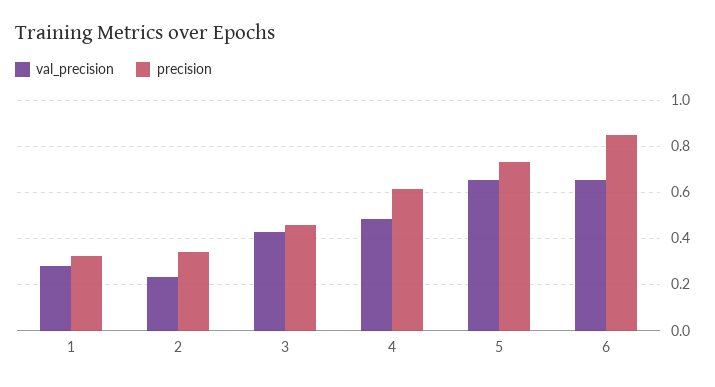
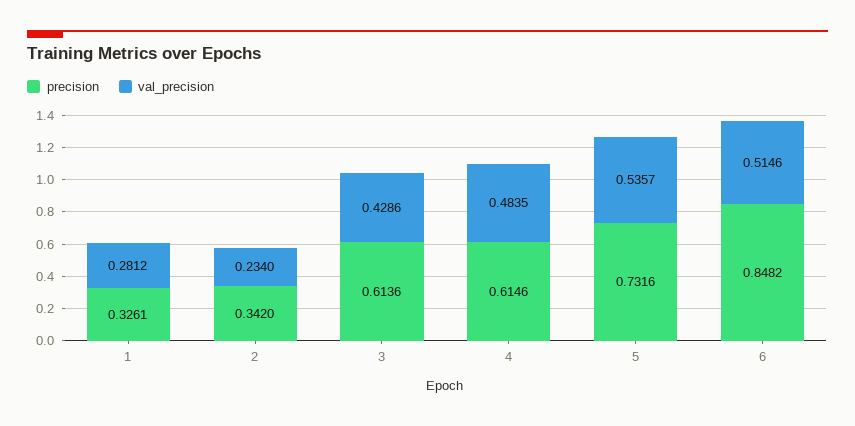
precision, 3: 0.45 -> 0.6136
val_precision, 5: 0.65 -> 0.5357
val_precision, 6: 0.65 -> 0.5146

